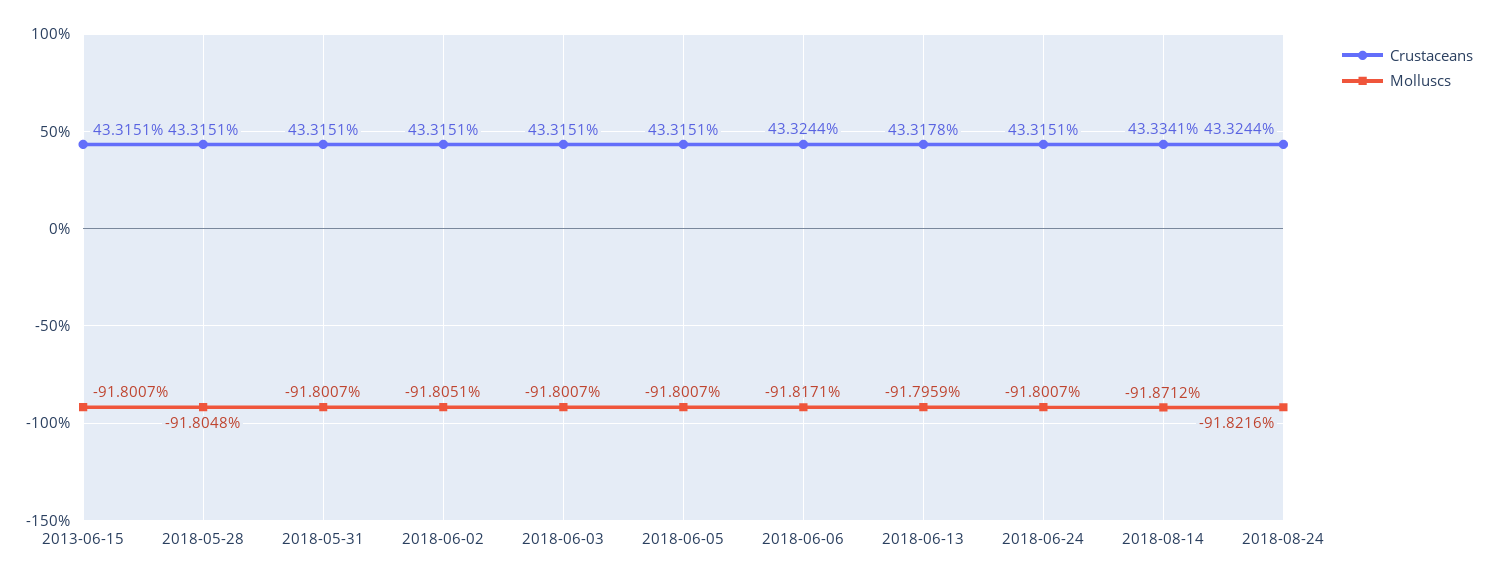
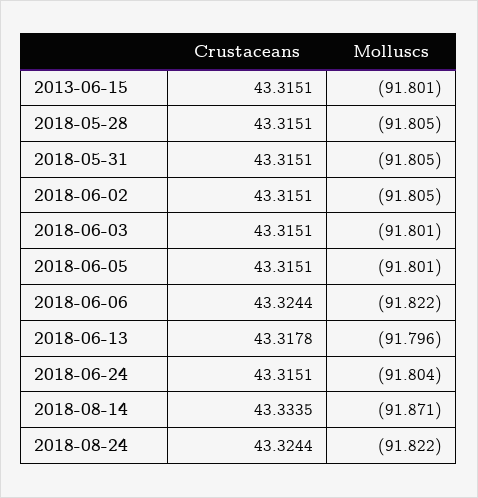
Molluscs, 2018-05-31: -91.8007 -> -91.805
Molluscs, 2018-06-06: -91.8171 -> -91.822
Molluscs, 2018-06-24: -91.8007 -> -91.804
Crustaceans, 2018-08-14: 43.3341 -> 43.3335

